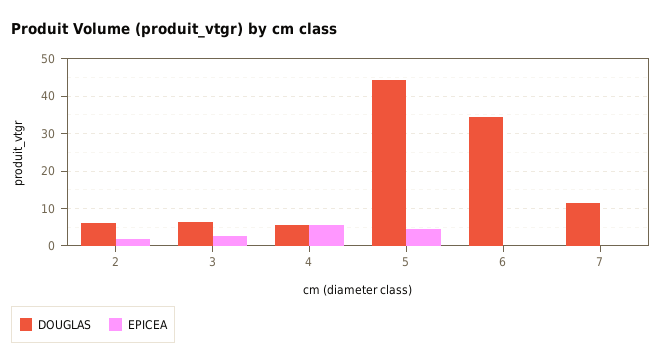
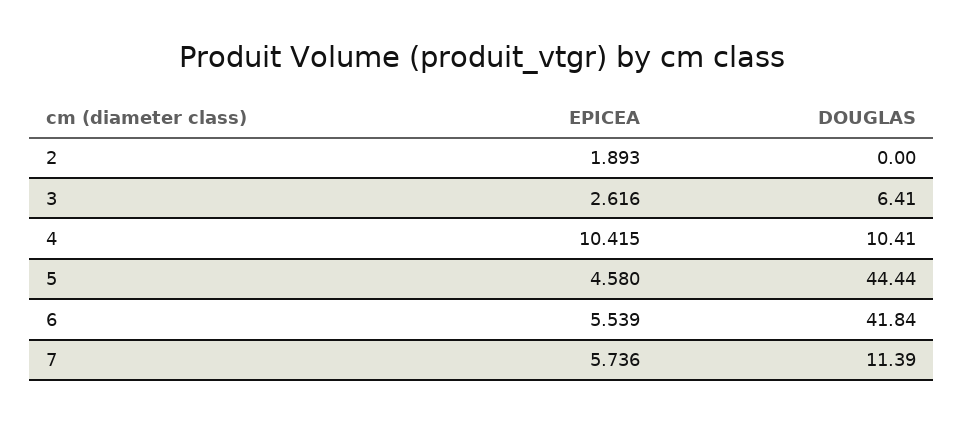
DOUGLAS, 2: 6 -> 0
DOUGLAS, 4: 6 -> 10.41
EPICEA, 4: 6 -> 10.415
DOUGLAS, 6: 34 -> 41.84
EPICEA, 6: 0 -> 5.539
EPICEA, 7: 0 -> 5.736

